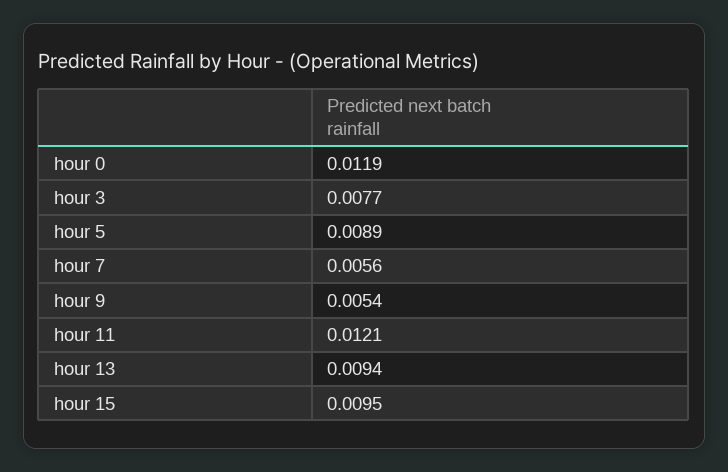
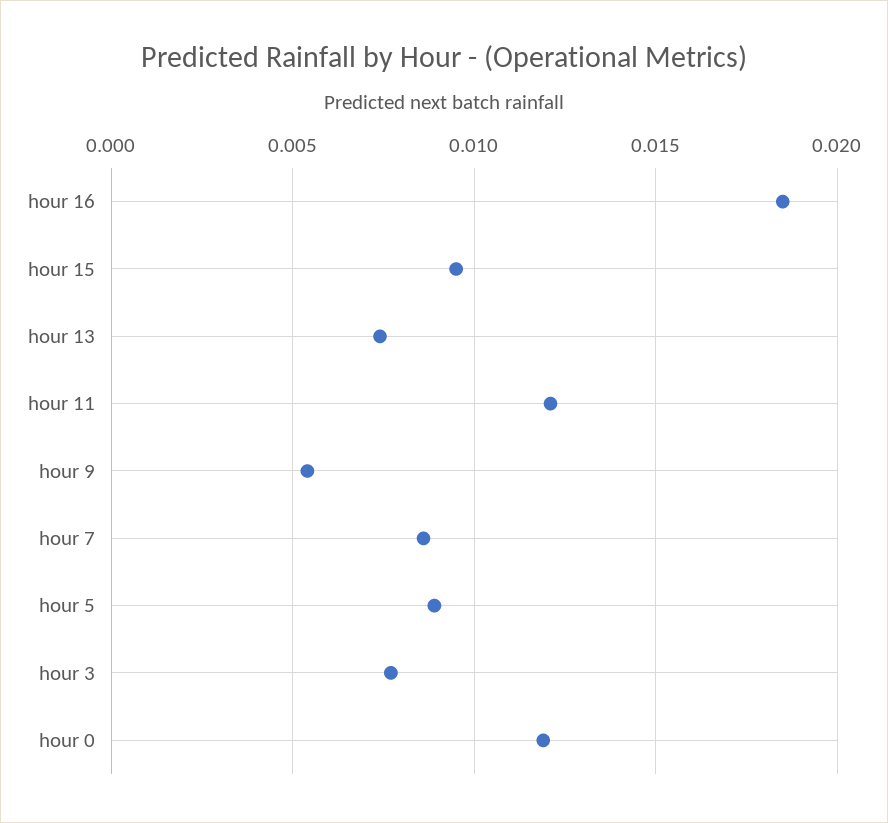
hour 7: 0.0056 -> 0.0085
hour 13: 0.0094 -> 0.0075
hour 16: none -> 0.0185

